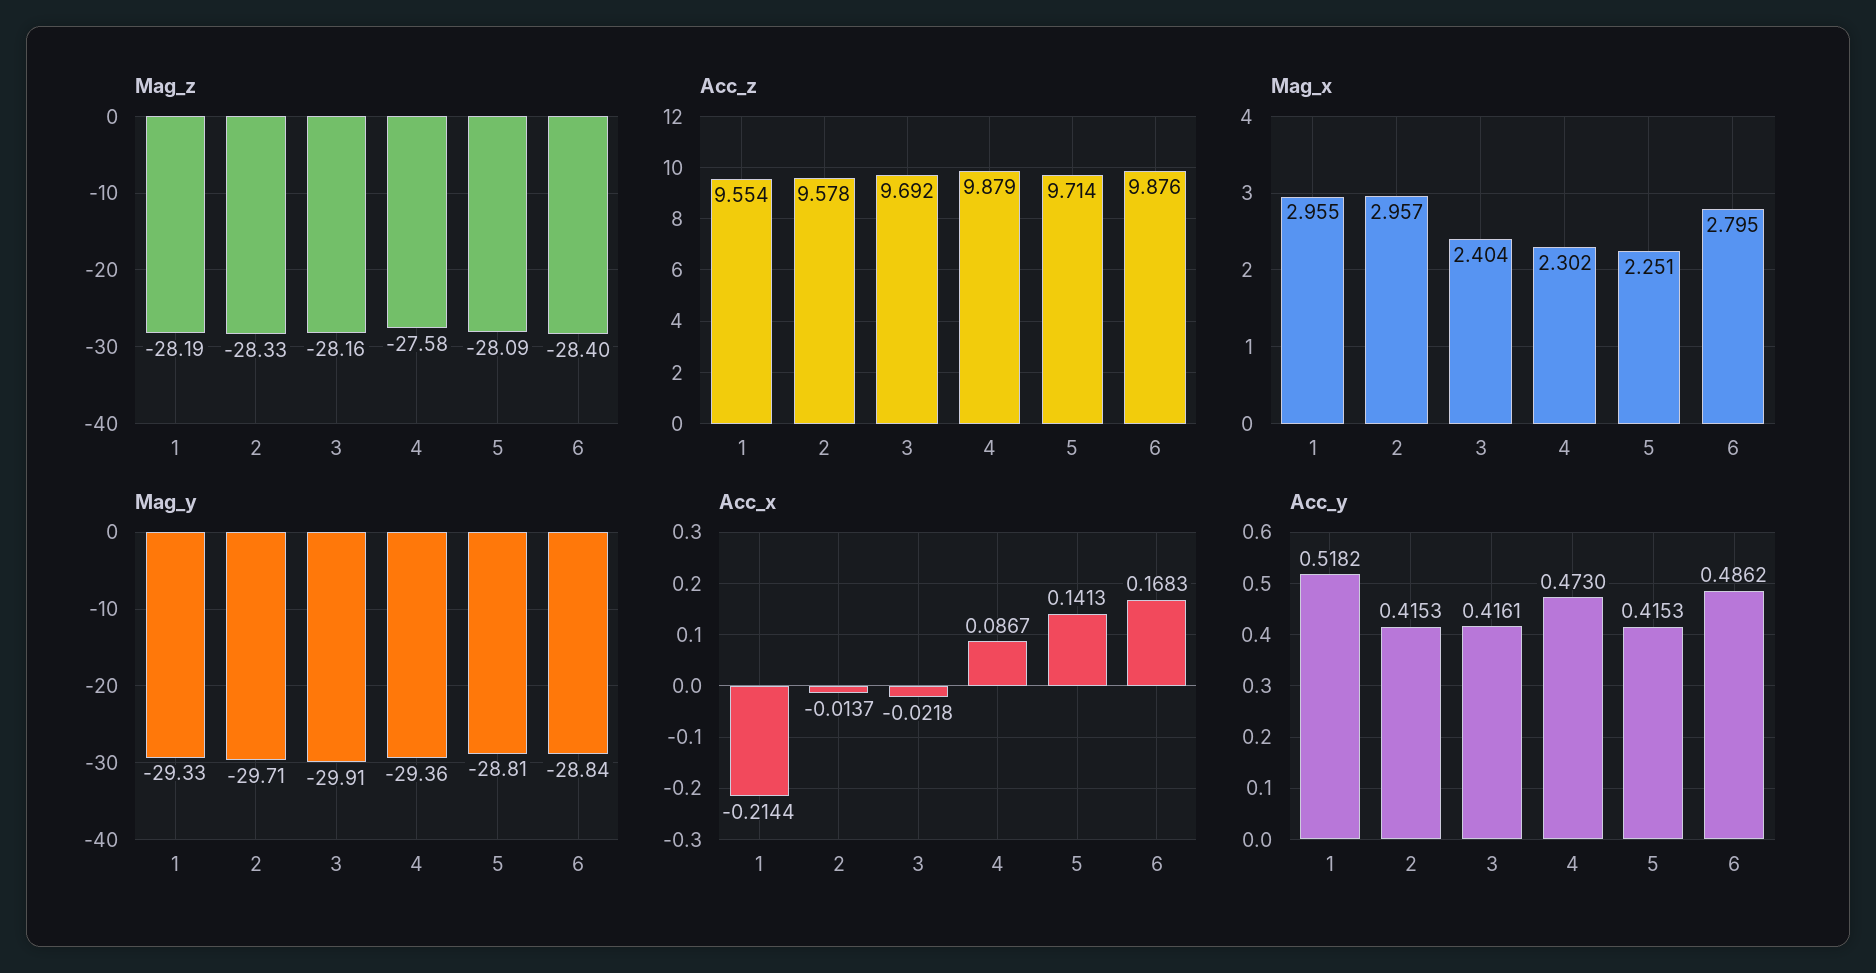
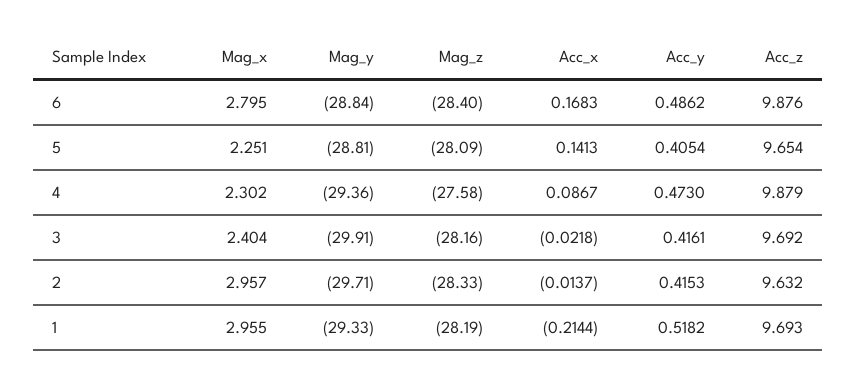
Acc_z, 1: 9.554 -> 9.693
Acc_z, 2: 9.578 -> 9.632
Acc_z, 5: 9.714 -> 9.654
Acc_y, 5: 0.4153 -> 0.4054

